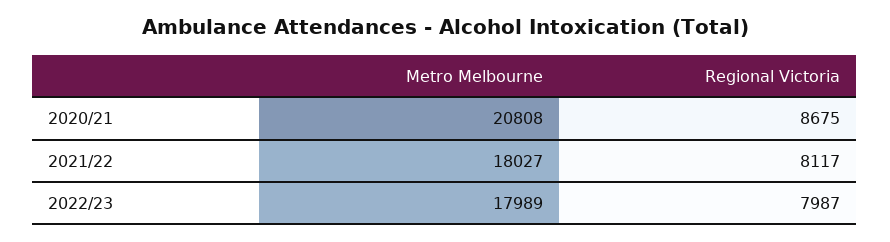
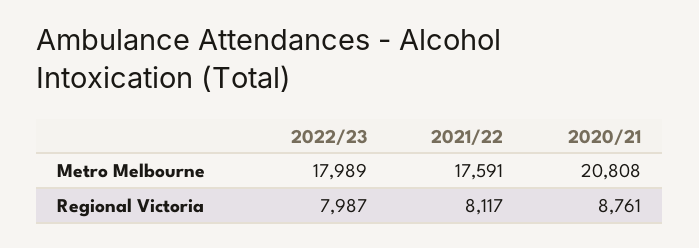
Regional Victoria, 2020/21: 8675 -> 8761
Metro Melbourne, 2021/22: 18027 -> 17591

